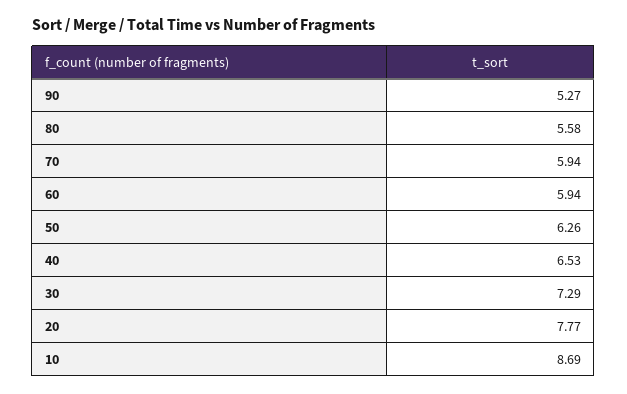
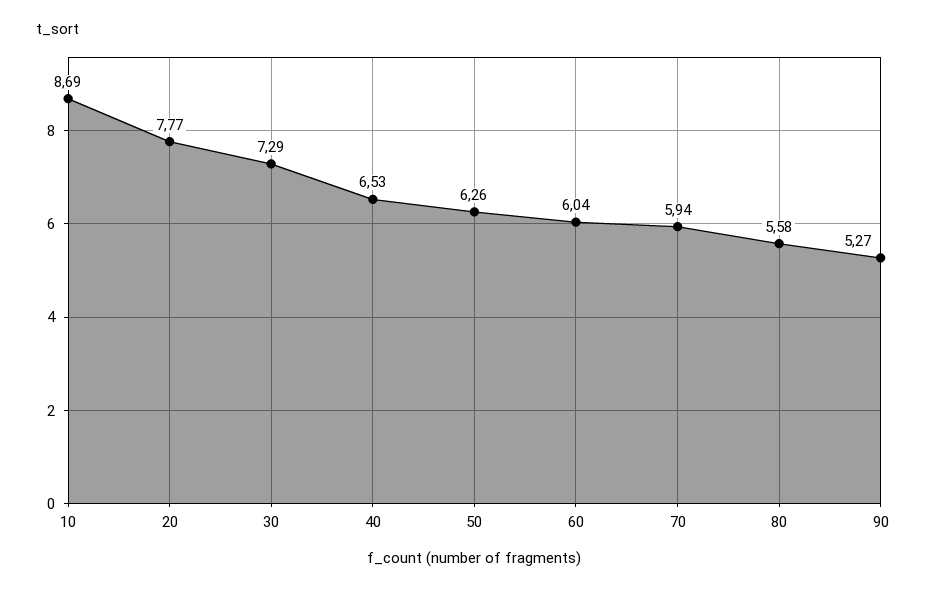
60: 5.94 -> 6.04

